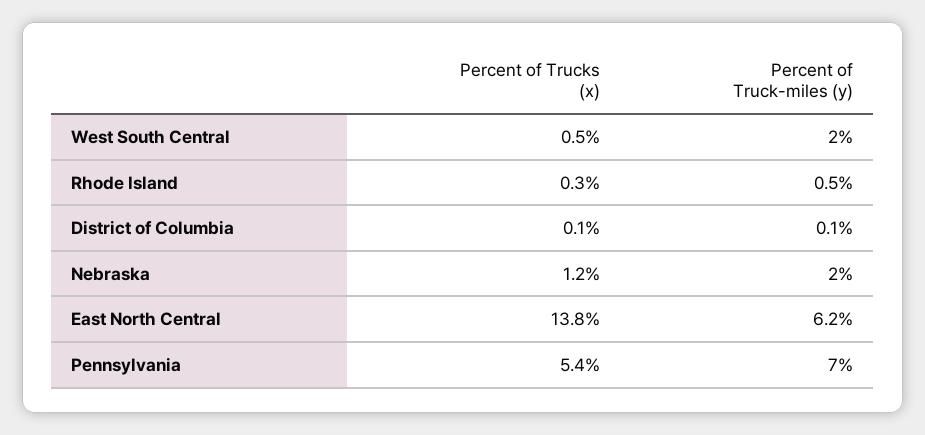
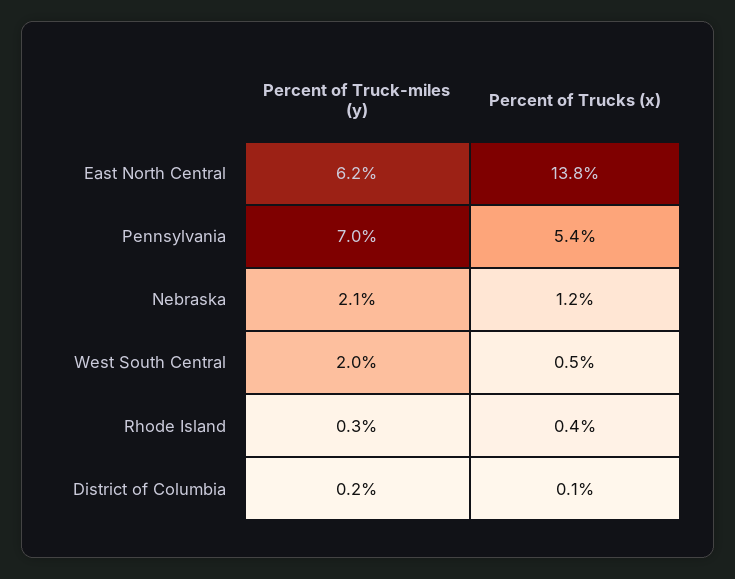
Percent of Trucks (x), Rhode Island: 0.3 -> 0.4
Percent of Truck-miles (y), Rhode Island: 0.5 -> 0.3
Percent of Truck-miles (y), District of Columbia: 0.1 -> 0.2
Percent of Truck-miles (y), Nebraska: 2 -> 2.1

